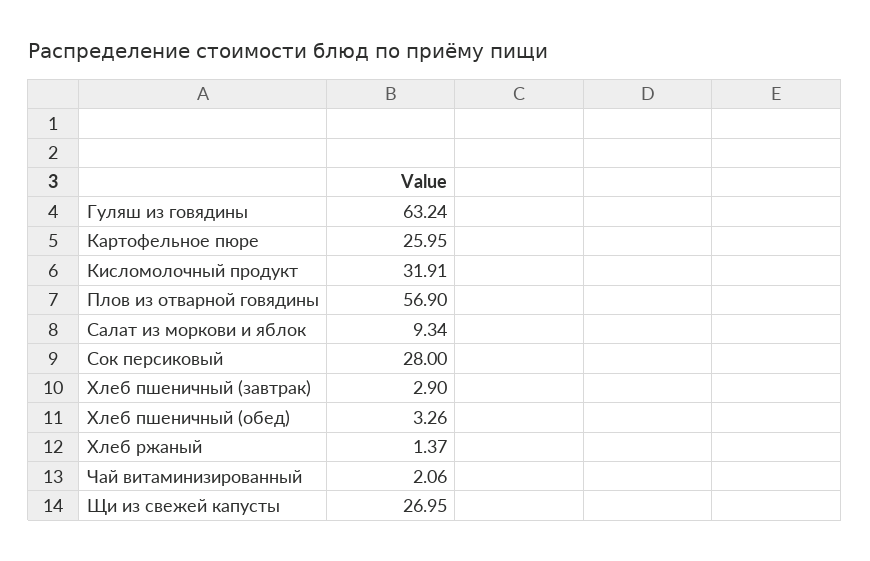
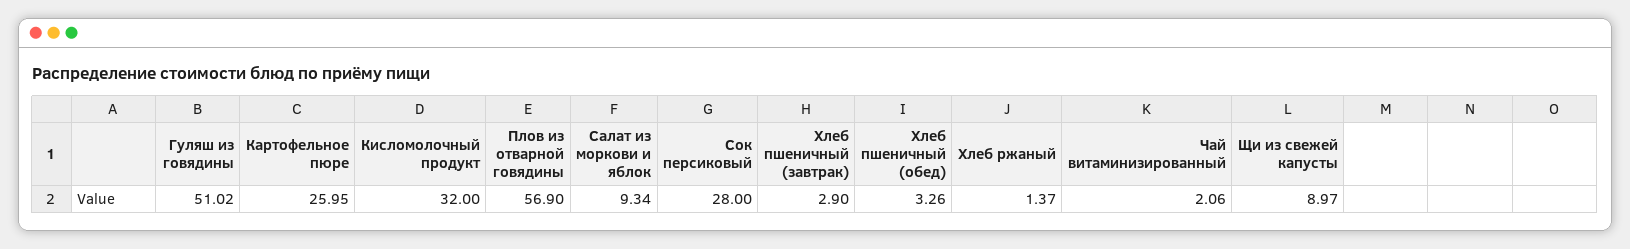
Гуляш из говядины: 63.24 -> 51.02
Кисломолочный продукт: 31.91 -> 32
Щи из свежей капусты: 26.95 -> 8.97

